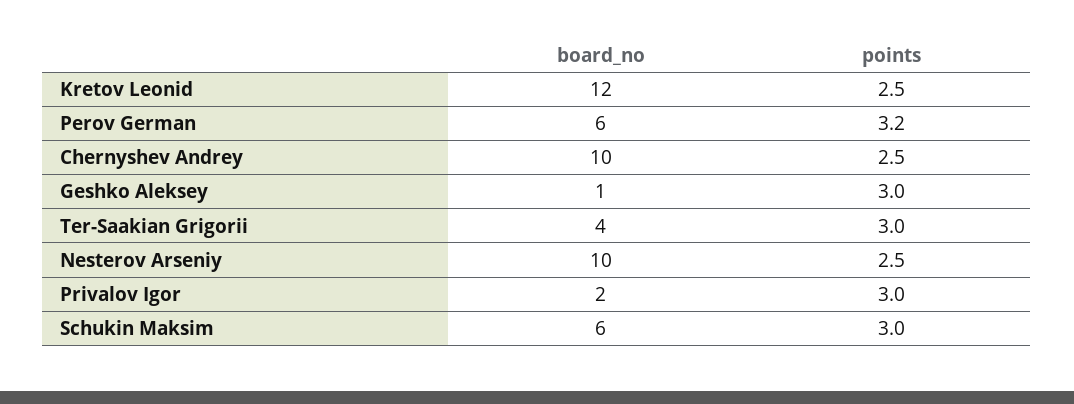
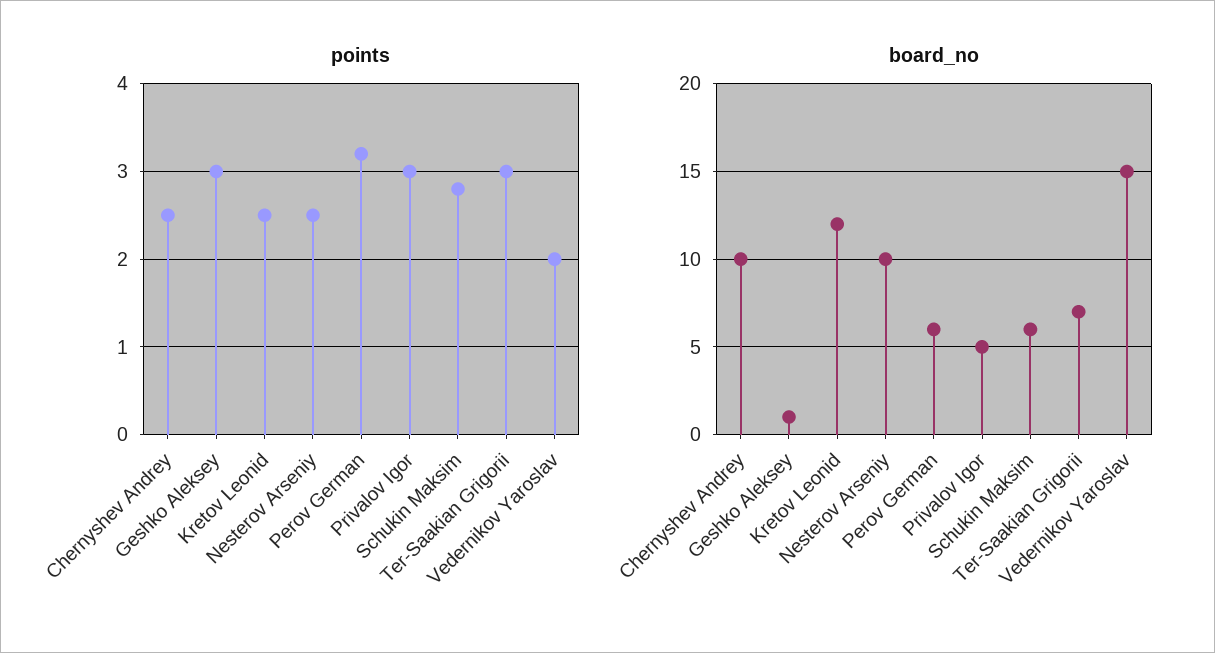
board_no, Ter-Saakian Grigorii: 4 -> 7
board_no, Privalov Igor: 2 -> 5
points, Schukin Maksim: 3 -> 2.8
points, Vedernikov Yaroslav: none -> 2
board_no, Vedernikov Yaroslav: none -> 15

